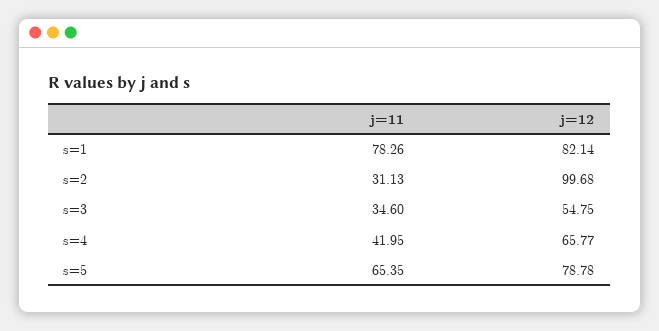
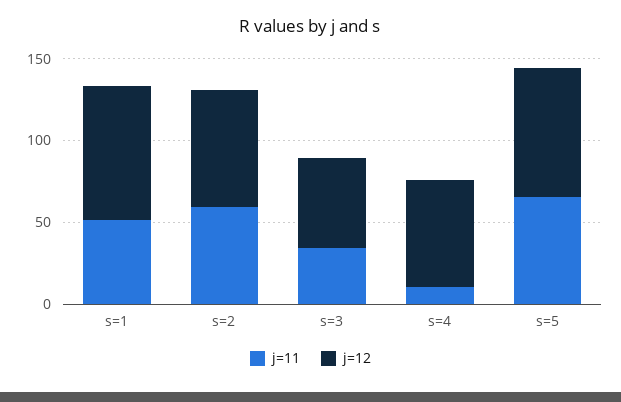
j=11, s=1: 78.26 -> 50
j=11, s=2: 31.13 -> 60
j=12, s=2: 99.68 -> 70
j=11, s=4: 41.95 -> 10

